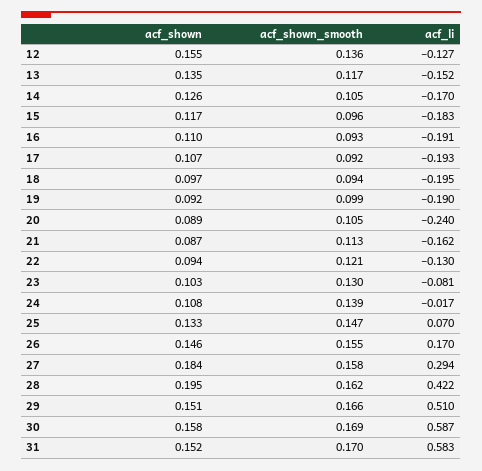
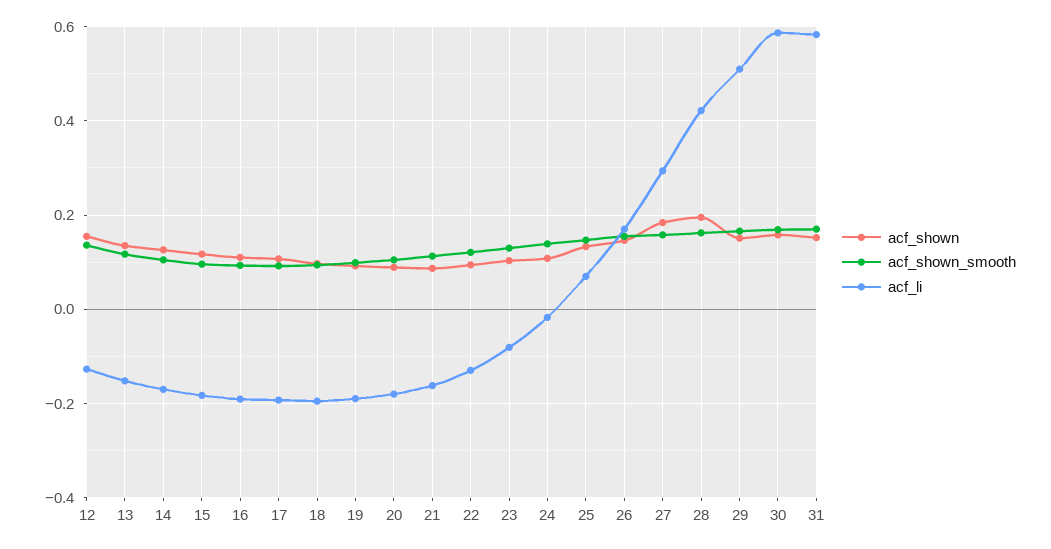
acf_li, 20: -0.24 -> -0.18

